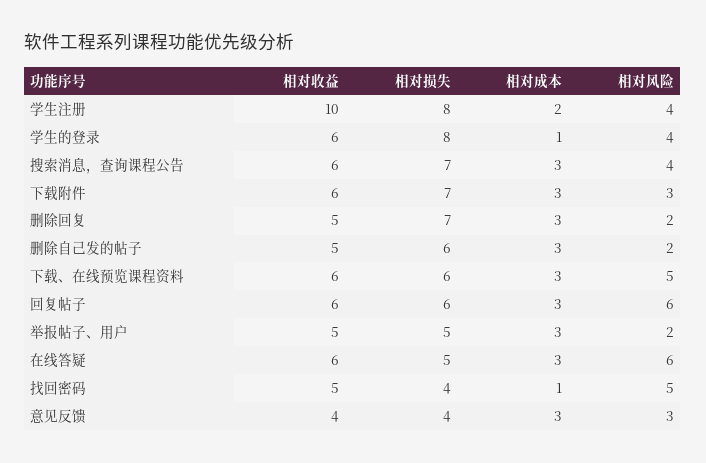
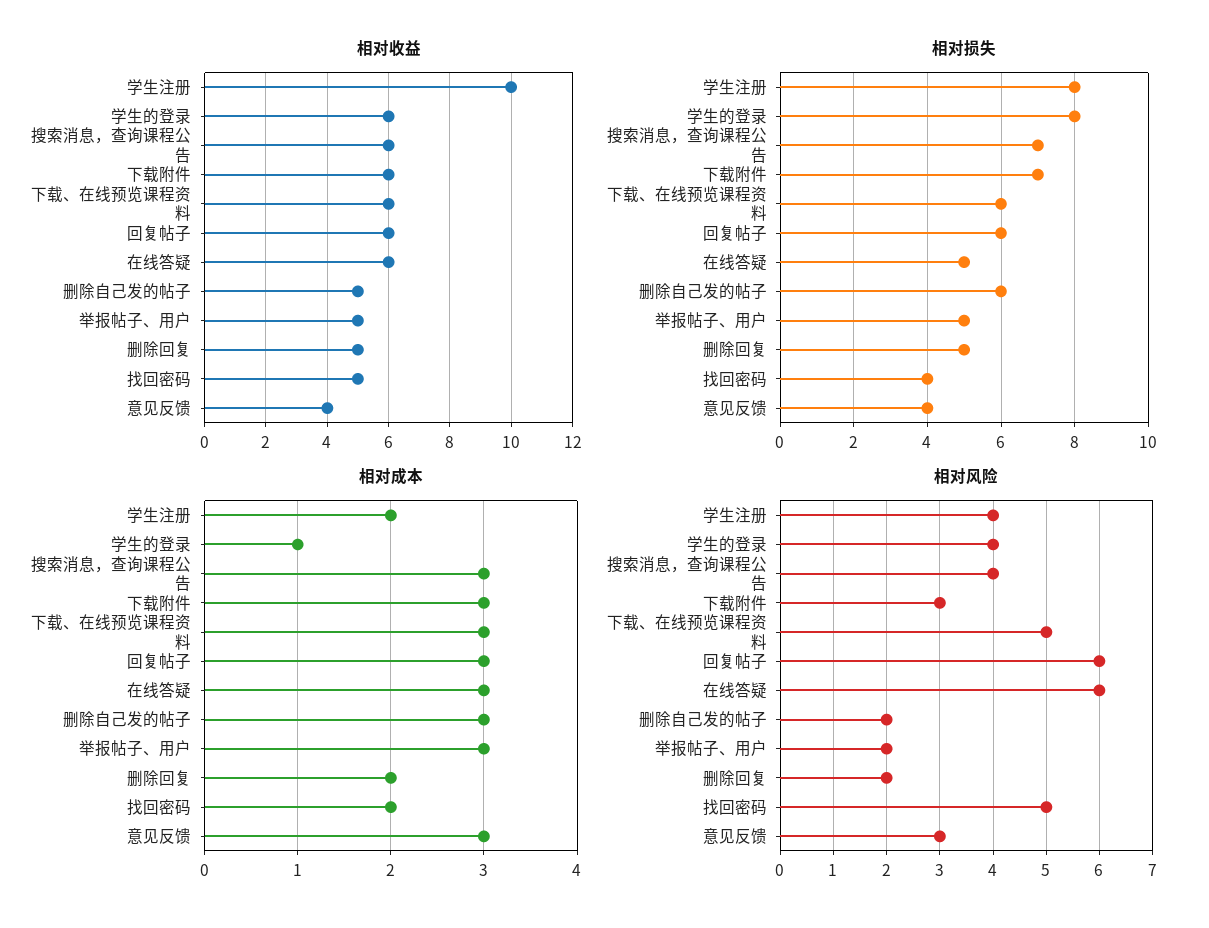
相对损失, 删除回复: 7 -> 5
相对成本, 删除回复: 3 -> 2
相对成本, 找回密码: 1 -> 2

